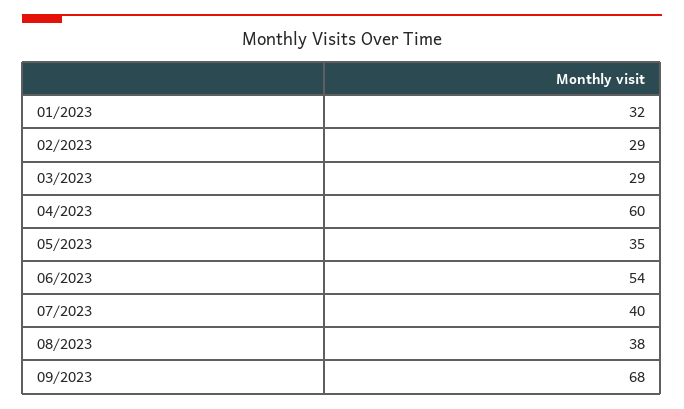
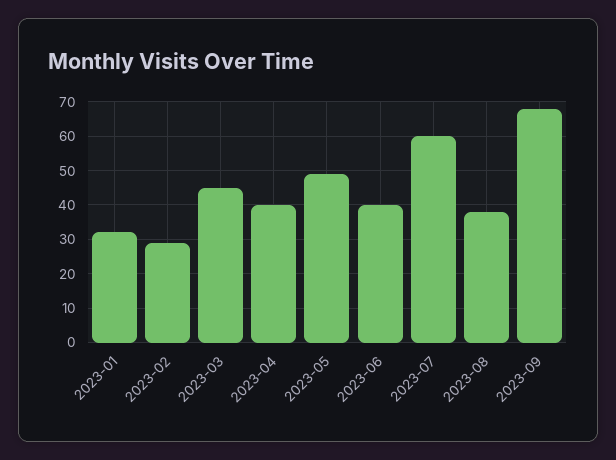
03/2023: 29 -> 45
04/2023: 60 -> 40
05/2023: 35 -> 50
06/2023: 54 -> 40
07/2023: 40 -> 60

